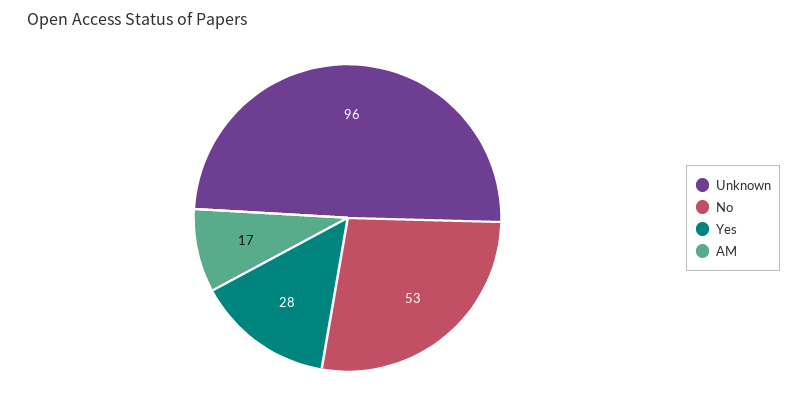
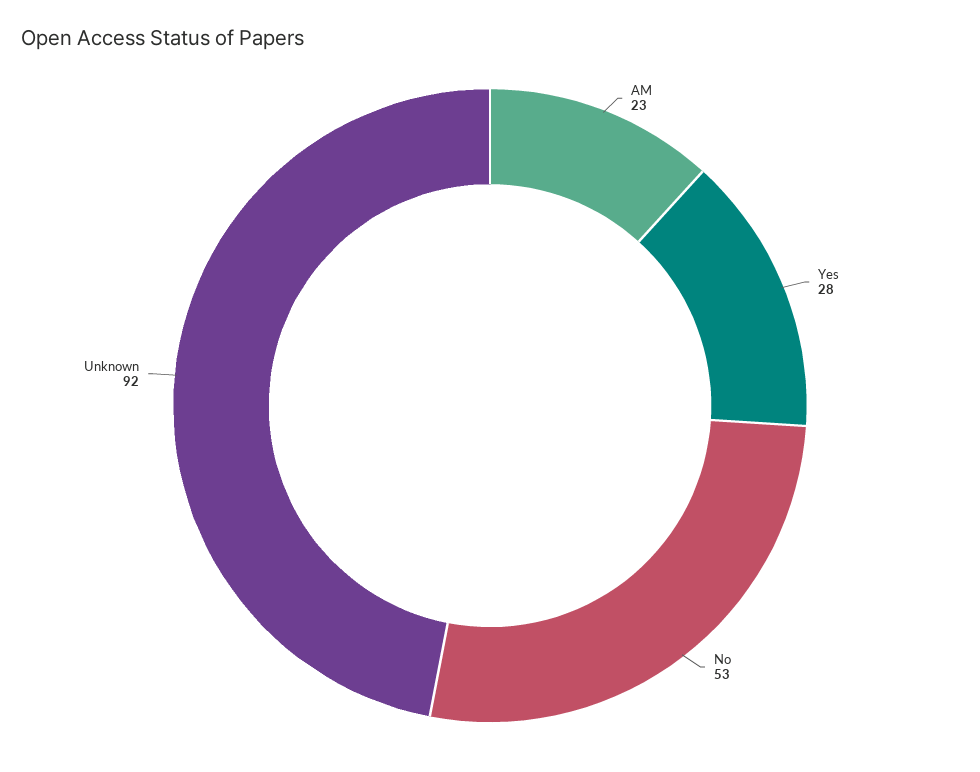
Unknown: 96 -> 92
AM: 17 -> 23

